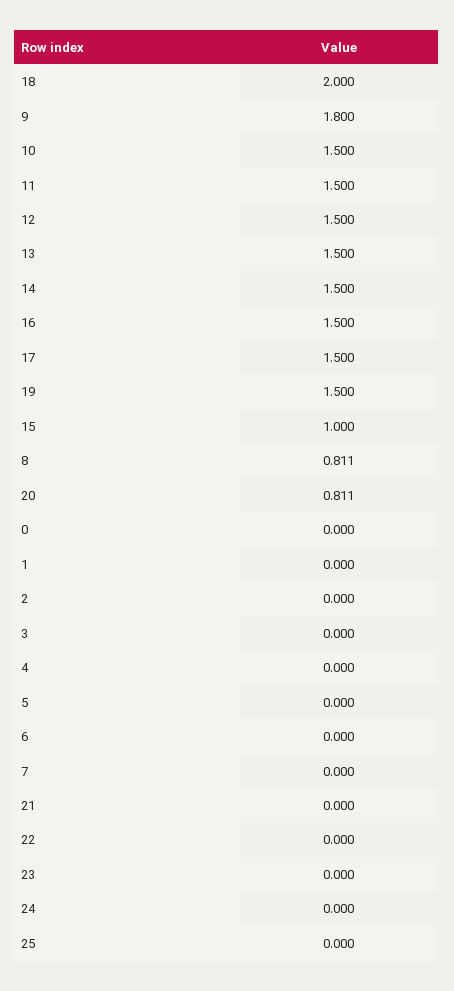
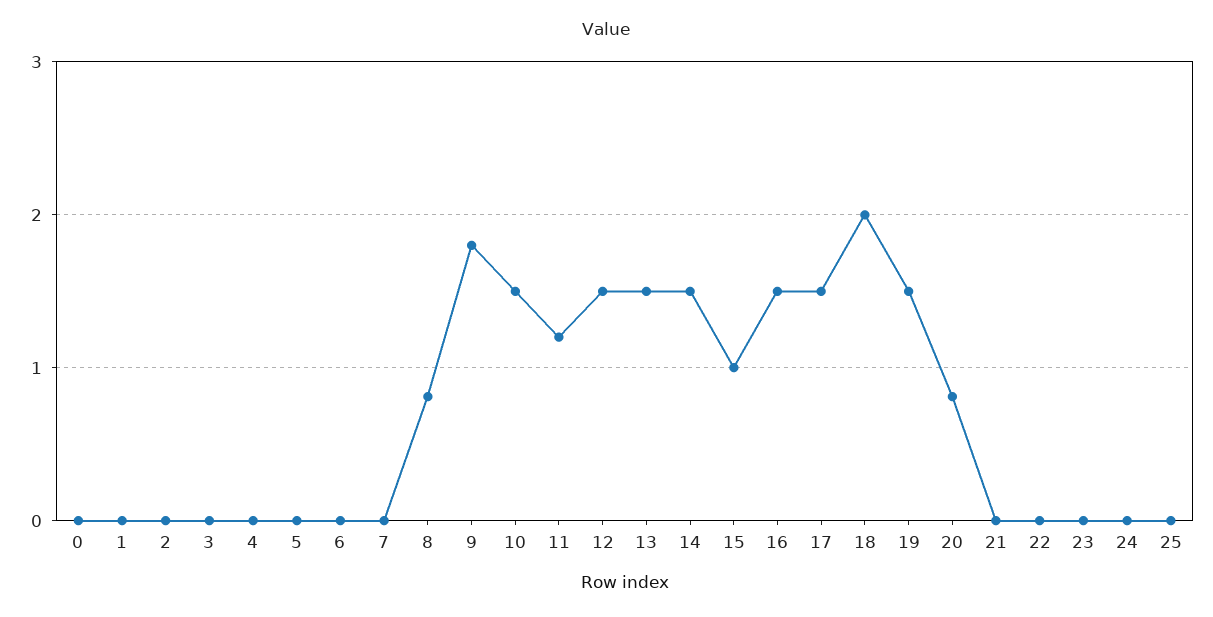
11: 1.5 -> 1.2

